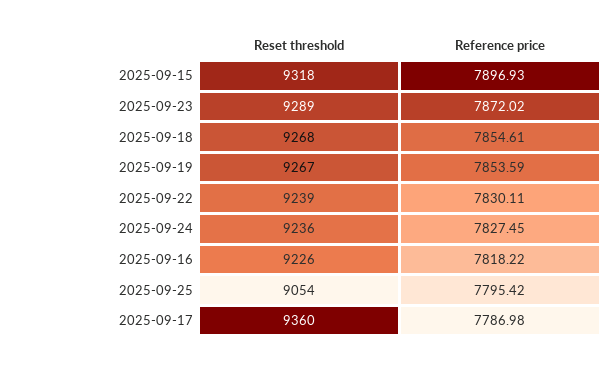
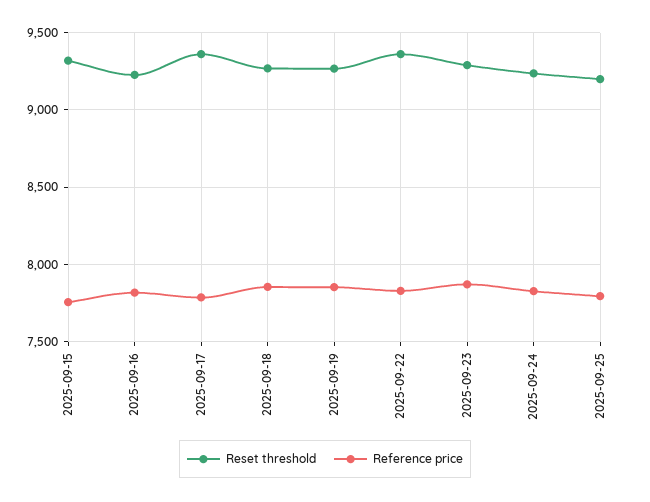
Reference price, 2025-09-15: 7896.93 -> 7750
Reset threshold, 2025-09-22: 9239 -> 9350
Reset threshold, 2025-09-25: 9054 -> 9200

